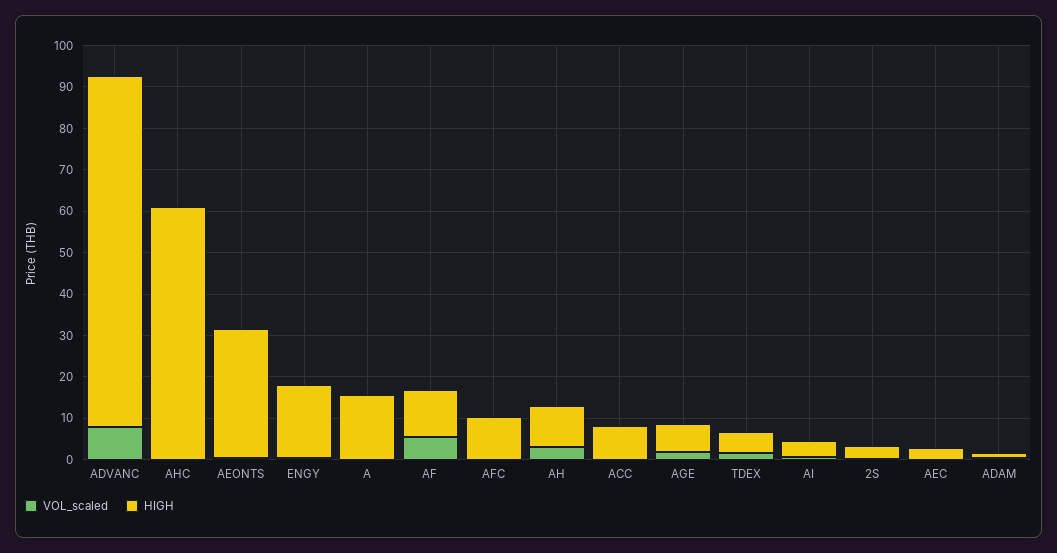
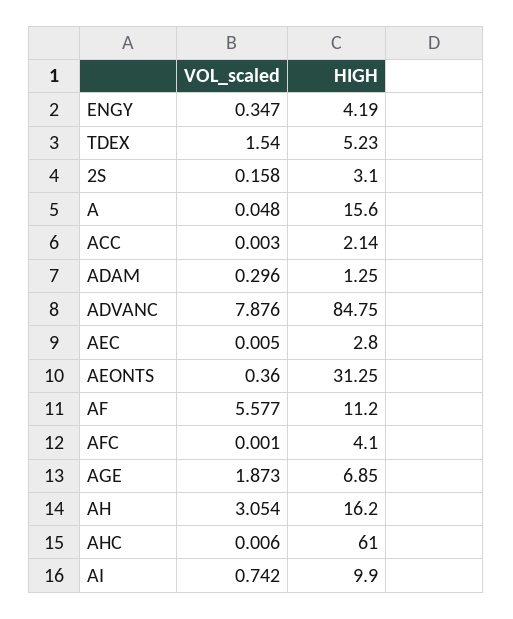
HIGH, ENGY: 18 -> 4.19
HIGH, AFC: 10 -> 4.1
HIGH, AH: 10 -> 16.2
HIGH, ACC: 8 -> 2.14
HIGH, AI: 4 -> 9.9

